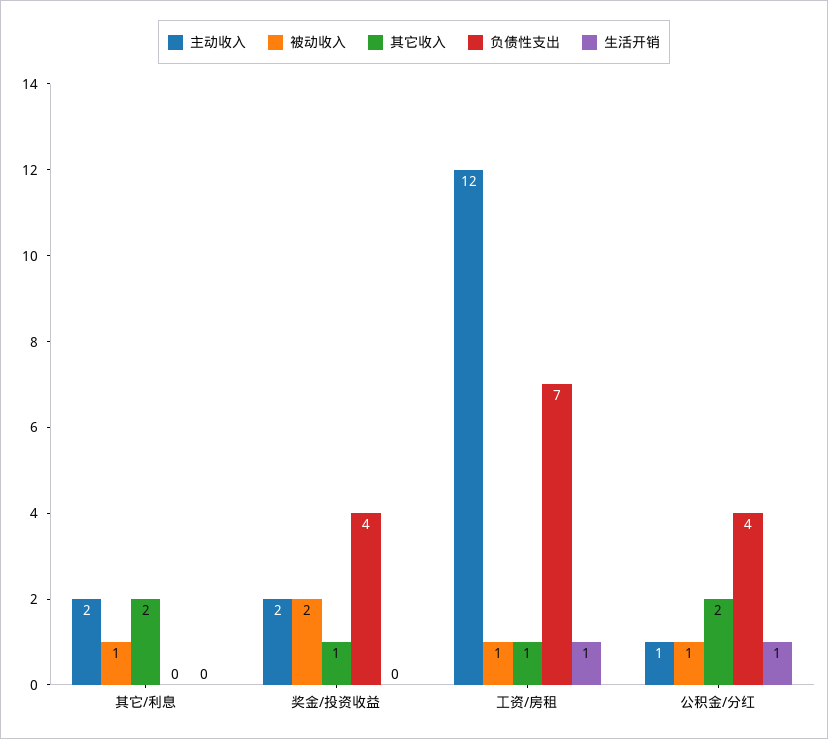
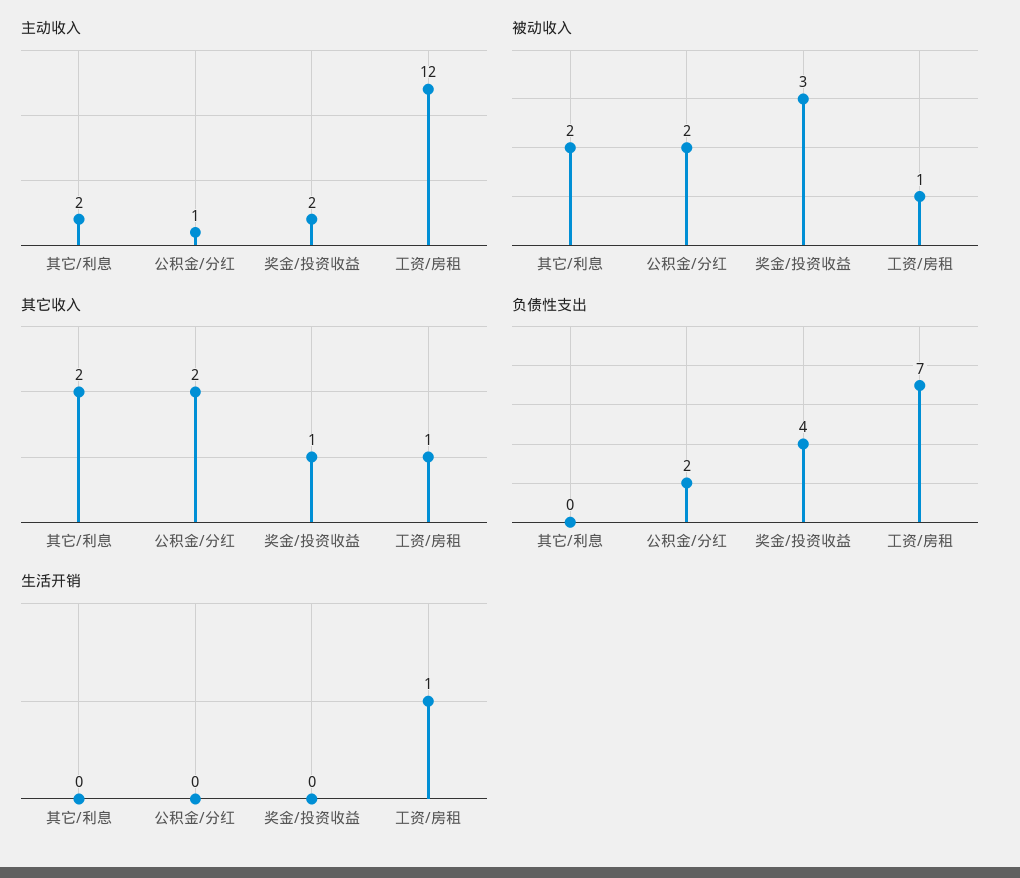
被动收入, 其它/利息: 1 -> 2
被动收入, 奖金/投资收益: 2 -> 3
被动收入, 公积金/分红: 1 -> 2
负债性支出, 公积金/分红: 4 -> 2
生活开销, 公积金/分红: 1 -> 0

